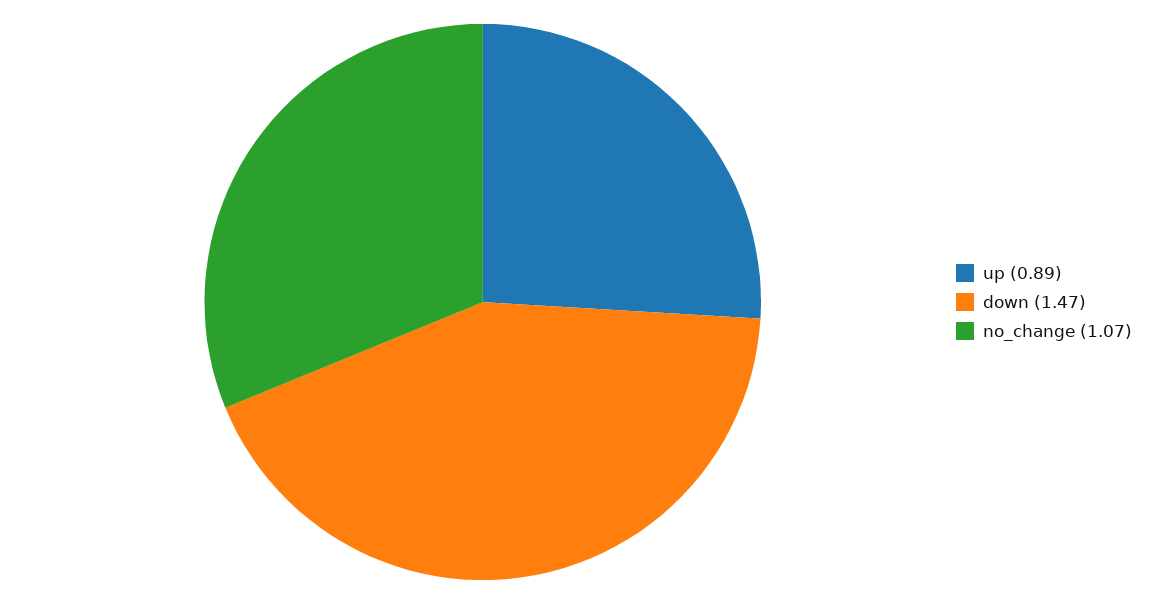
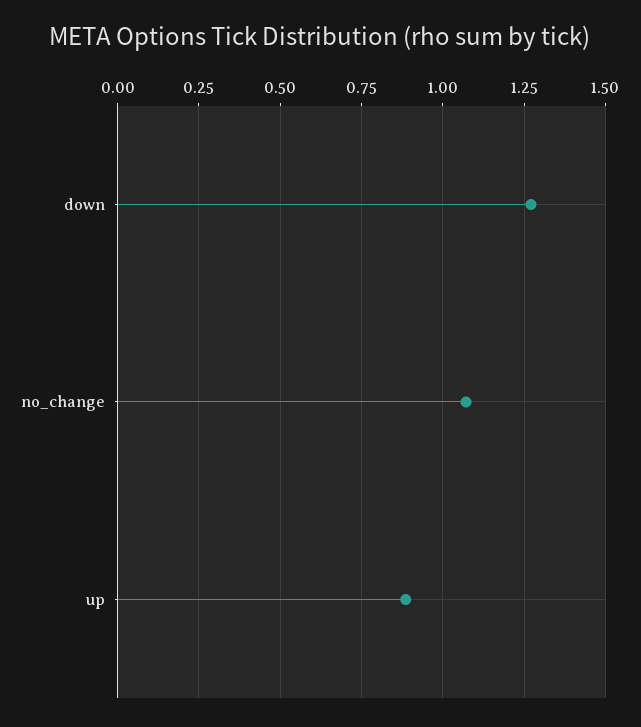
down: 1.47 -> 1.275

